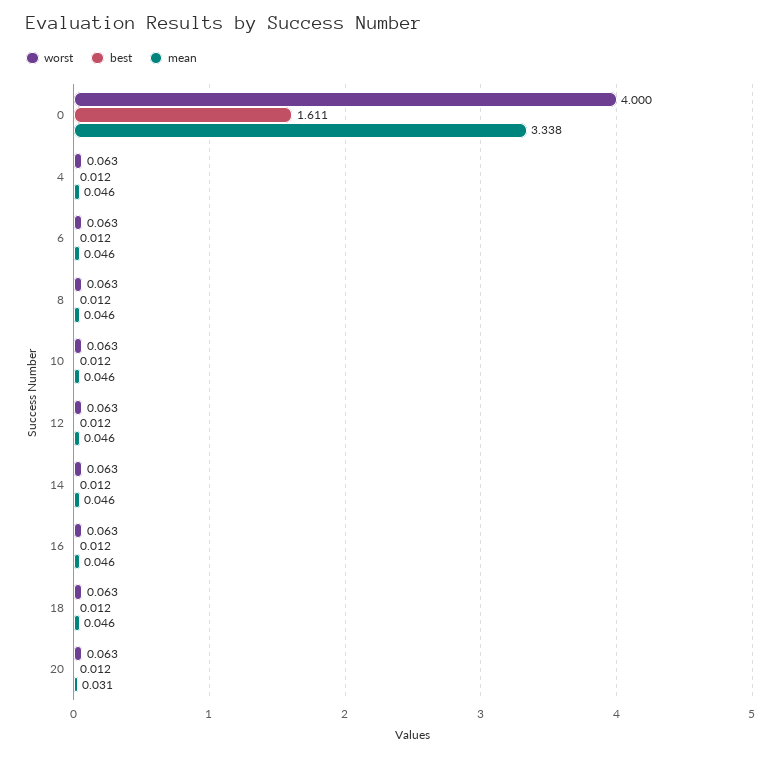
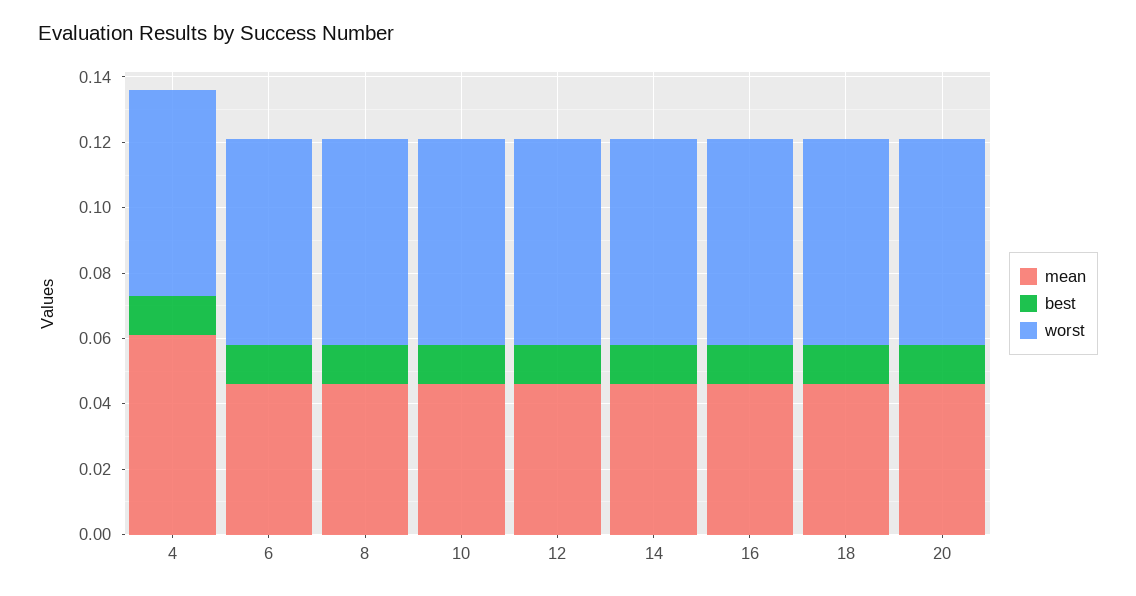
worst, 0: 4 -> none
best, 0: 1.611 -> none
mean, 0: 3.338 -> none
mean, 4: 0.046 -> 0.06
mean, 20: 0.031 -> 0.045

